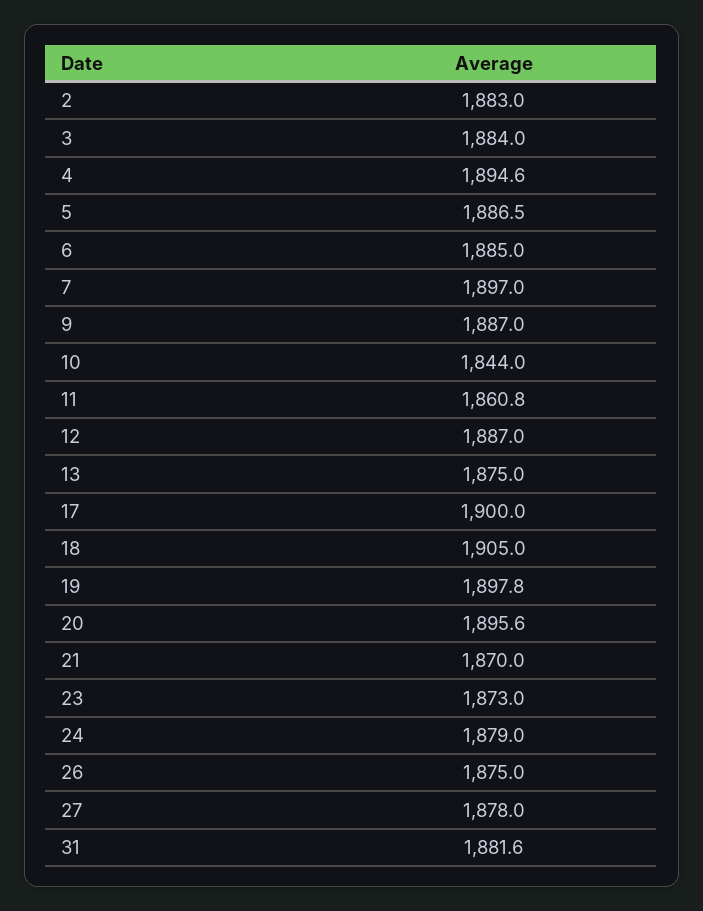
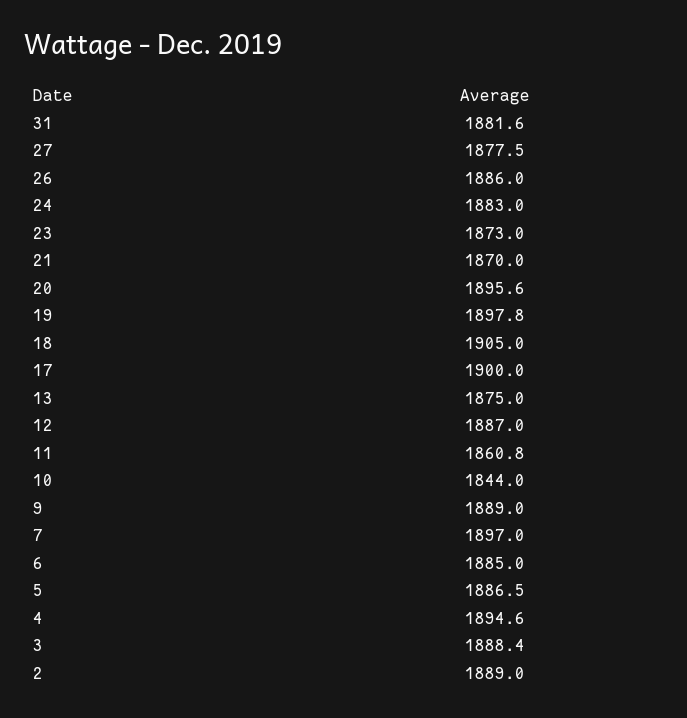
2: 1883 -> 1889
3: 1884 -> 1888.4
9: 1887 -> 1889
24: 1879 -> 1883
26: 1875 -> 1886
27: 1878 -> 1877.5

